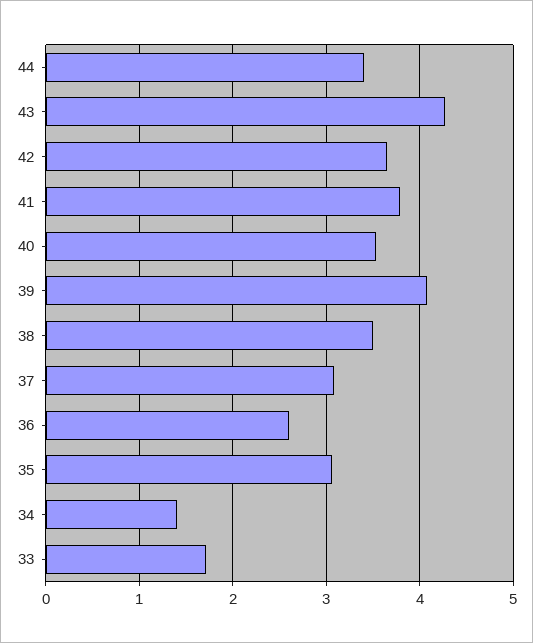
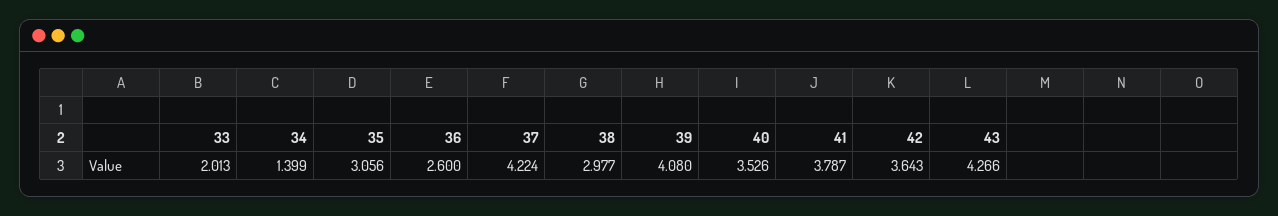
44: 3.4 -> none
38: 3.5 -> 2.977
37: 3.1 -> 4.224
33: 1.7 -> 2.013

